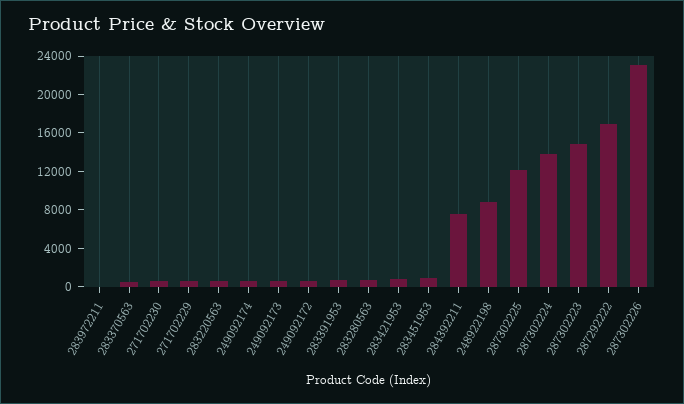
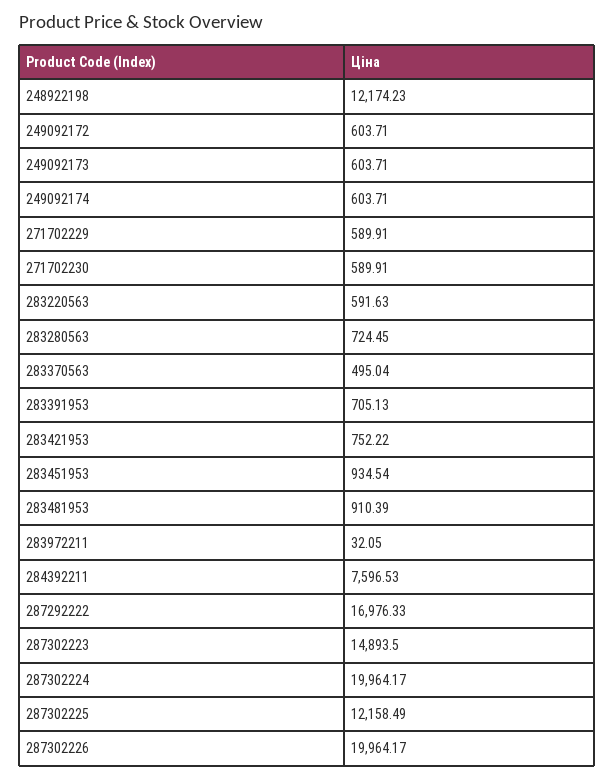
248922198: 9000 -> 12174.23
287302224: 14000 -> 19964.17
287302226: 23000 -> 19964.17
283481953: none -> 910.39

